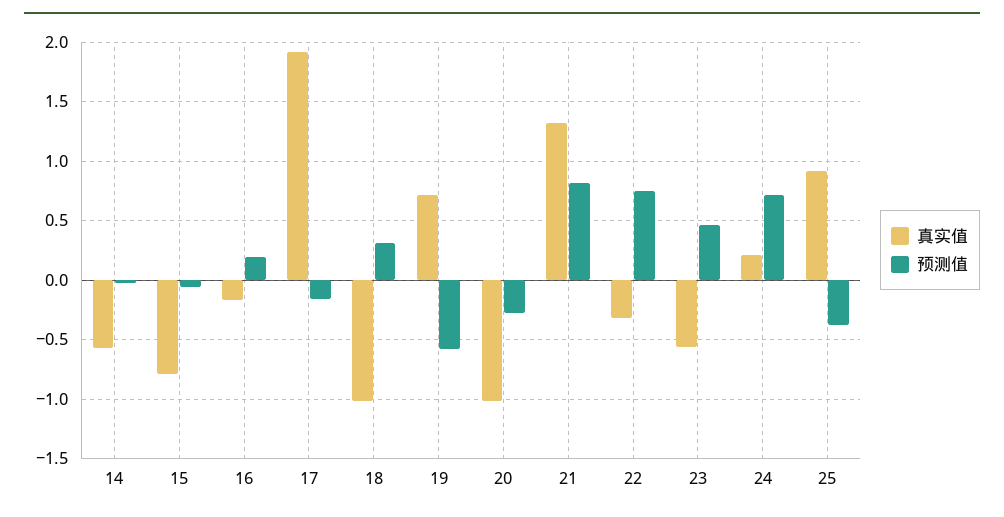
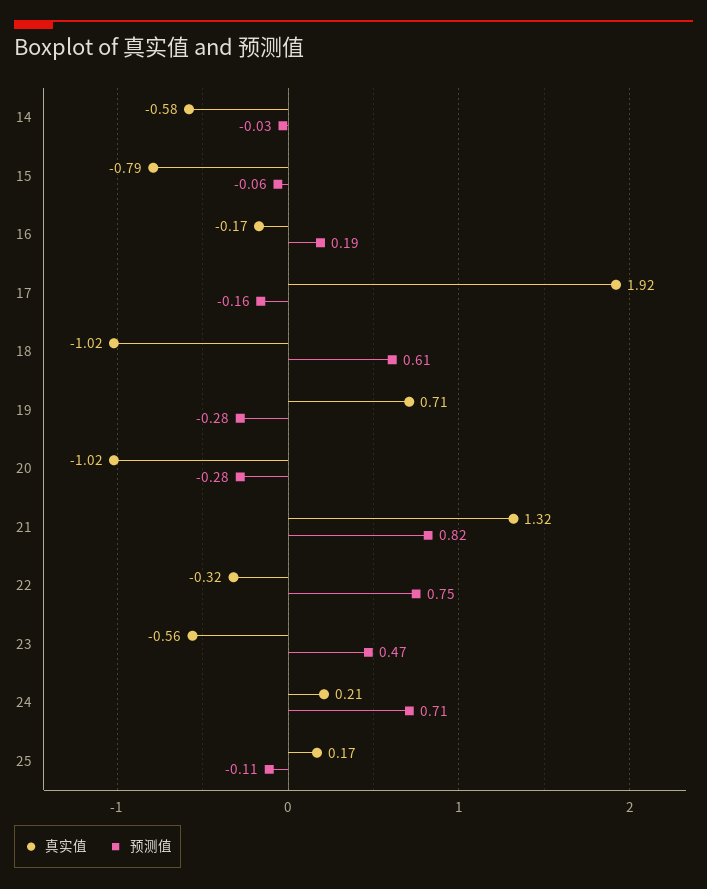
预测值, 18: 0.3 -> 0.61
预测值, 19: -0.6 -> -0.28
真实值, 25: 0.9 -> 0.17
预测值, 25: -0.4 -> -0.11

